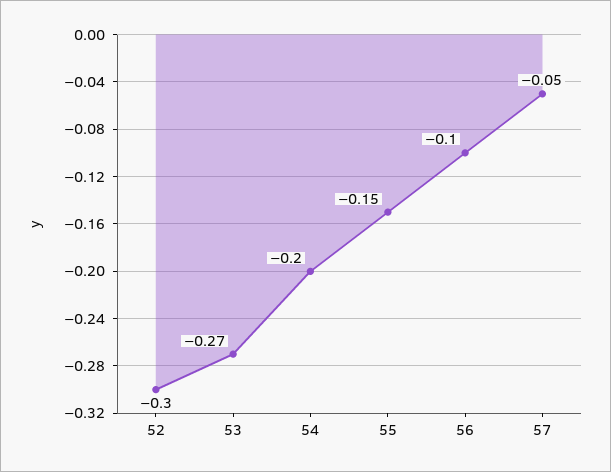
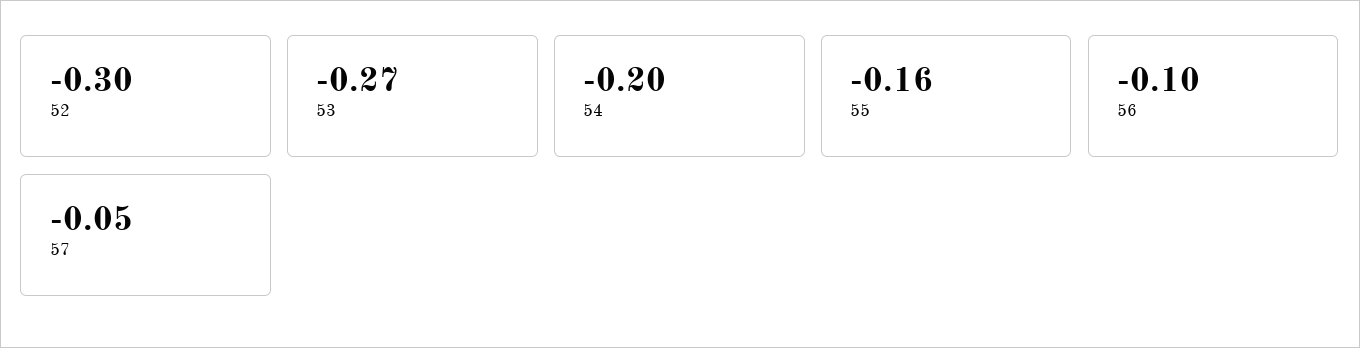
55: -0.15 -> -0.16

